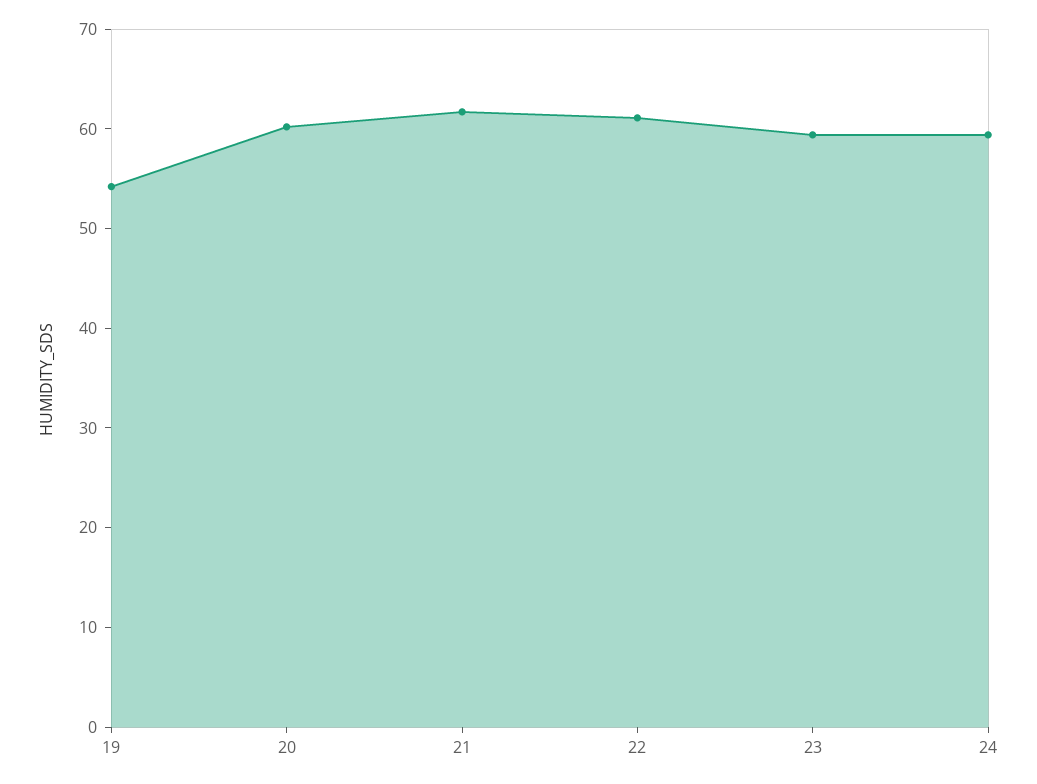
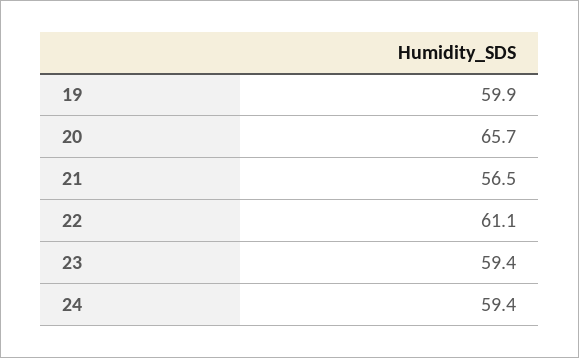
19: 54 -> 59.9
20: 60 -> 65.7
21: 62 -> 56.5

